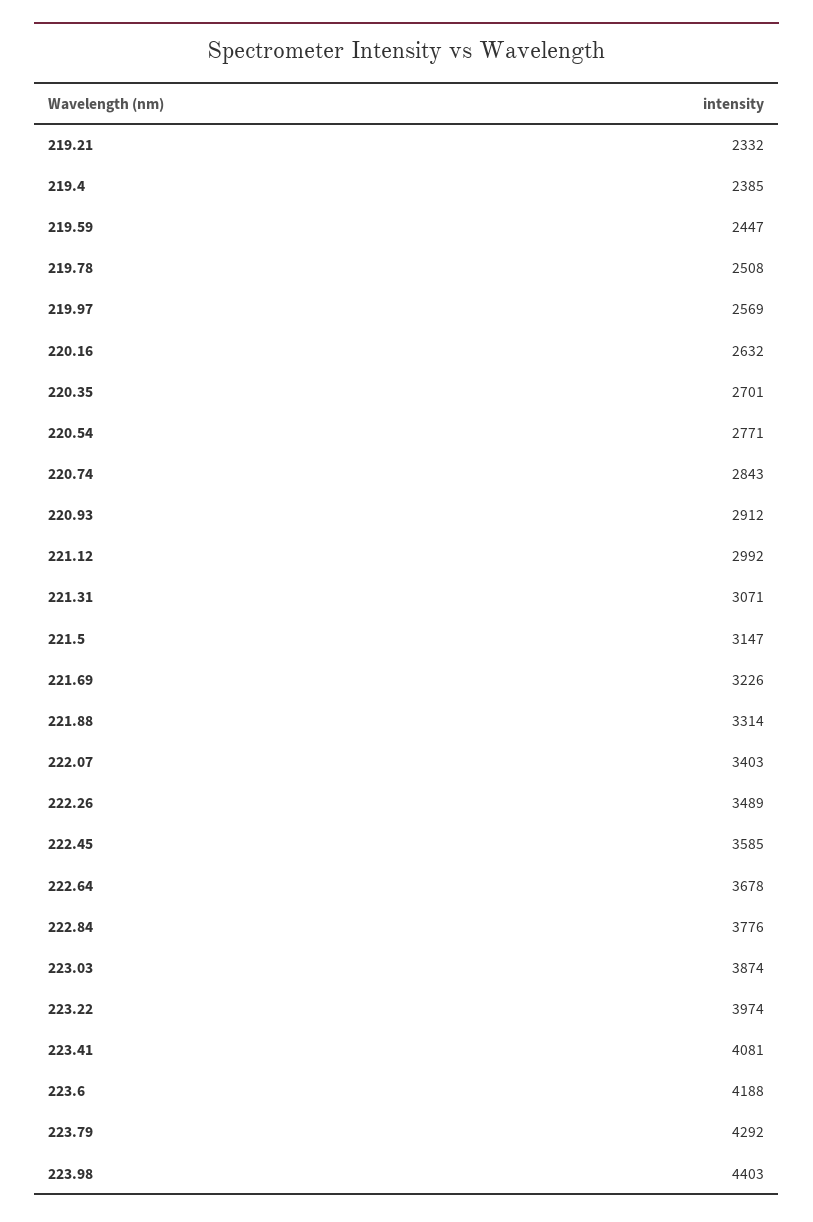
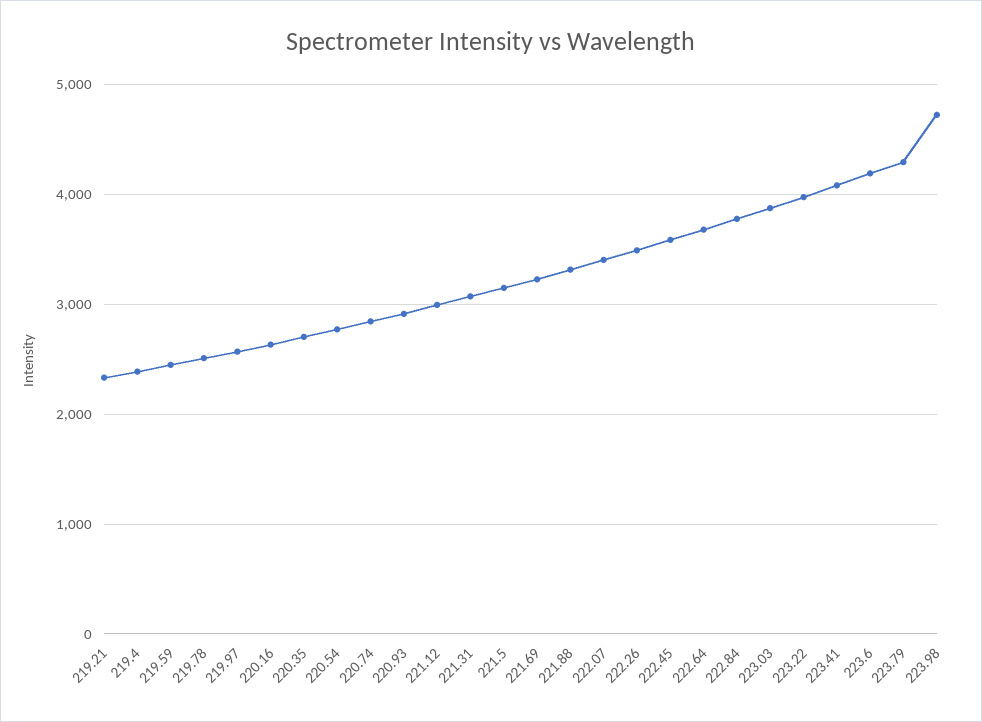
223.98: 4403 -> 4700

